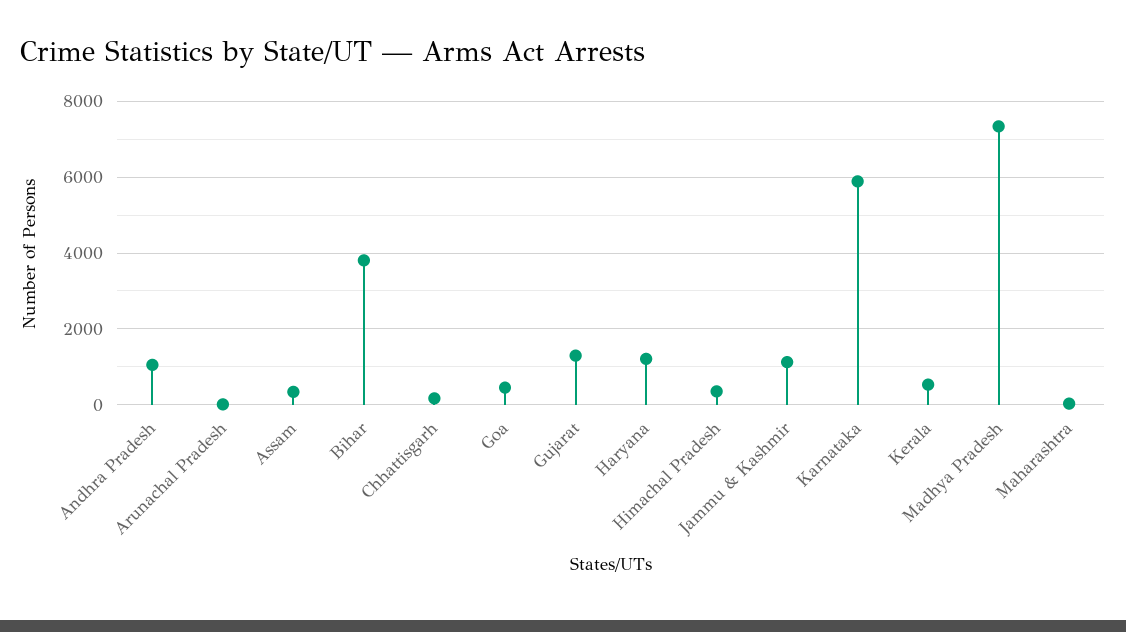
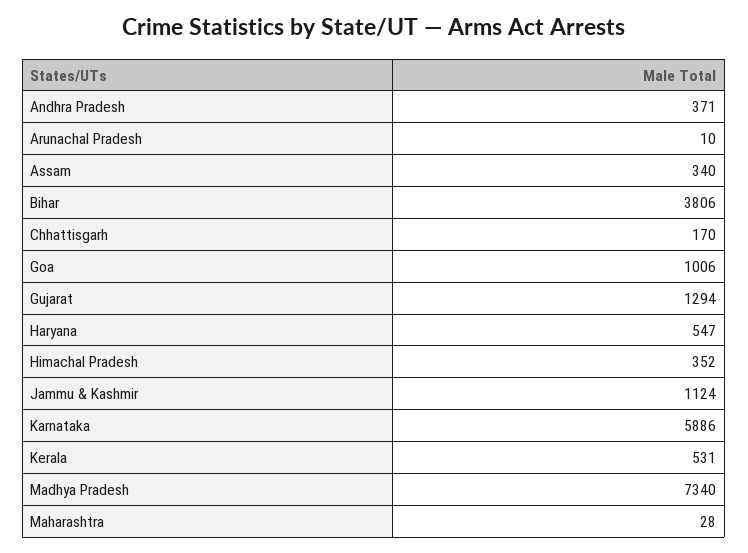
Andhra Pradesh: 1000 -> 371
Goa: 400 -> 1006
Haryana: 1200 -> 547

